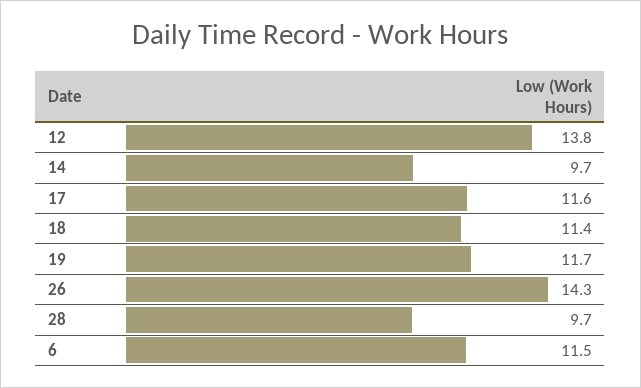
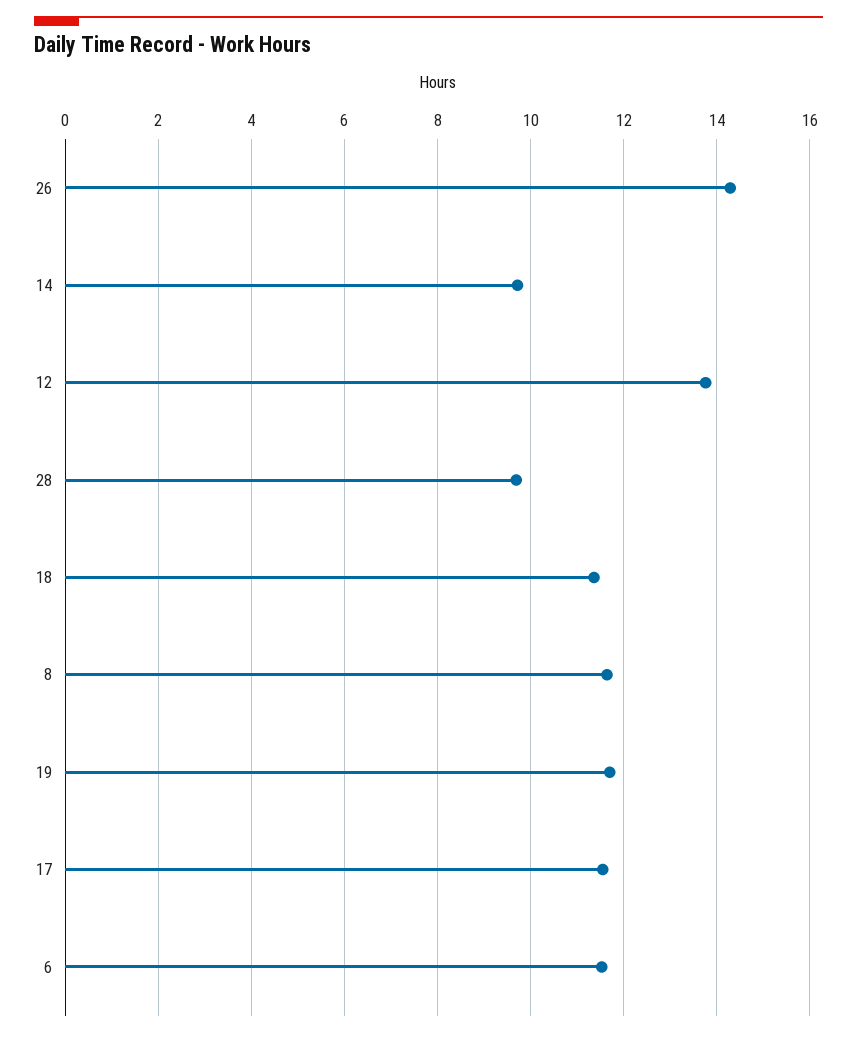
8: none -> 11.6

